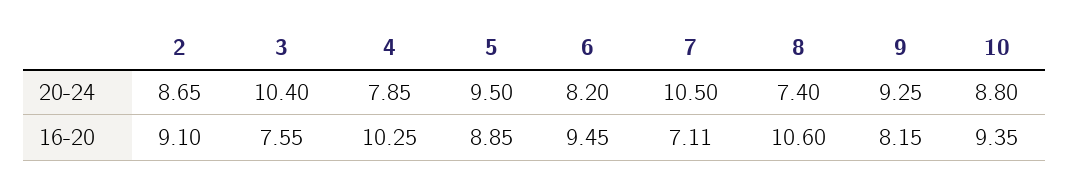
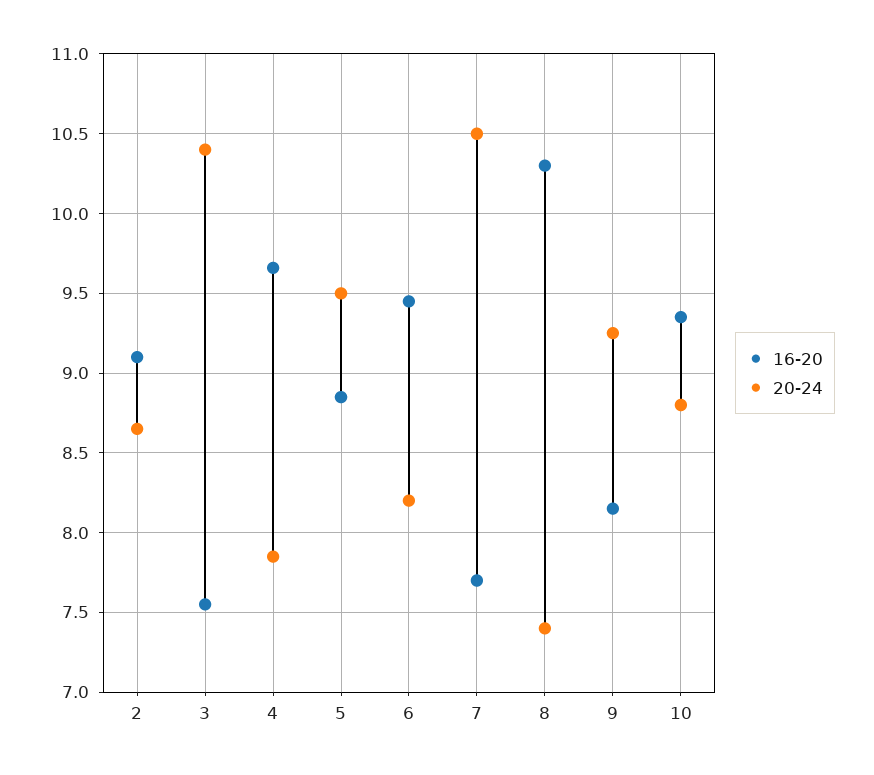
16-20, 4: 10.25 -> 9.65
16-20, 7: 7.11 -> 7.7
16-20, 8: 10.6 -> 10.3

